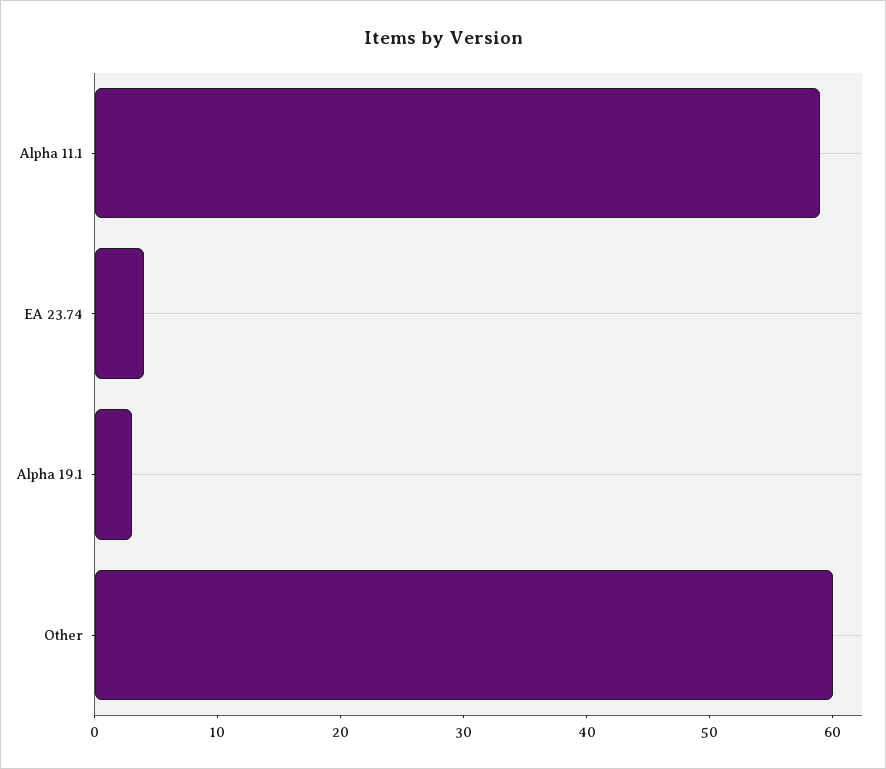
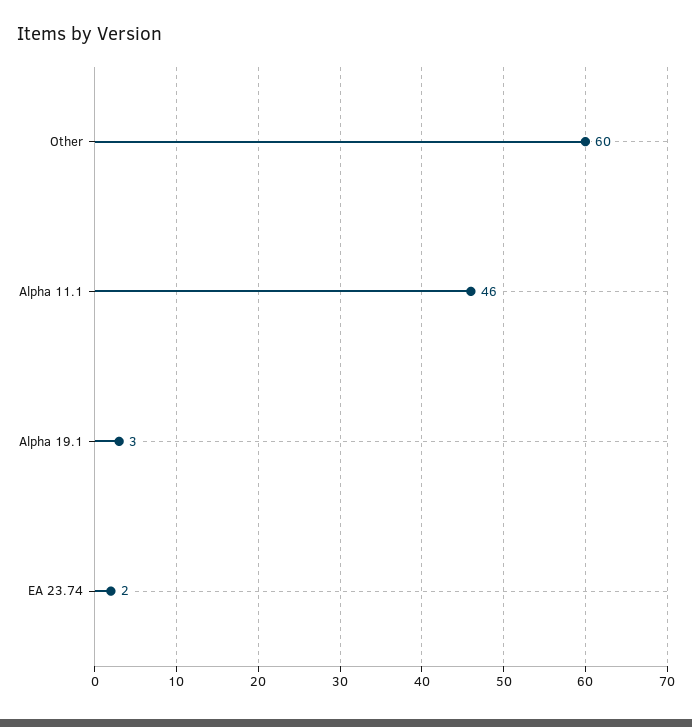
Alpha 11.1: 59 -> 46
EA 23.74: 4 -> 2

